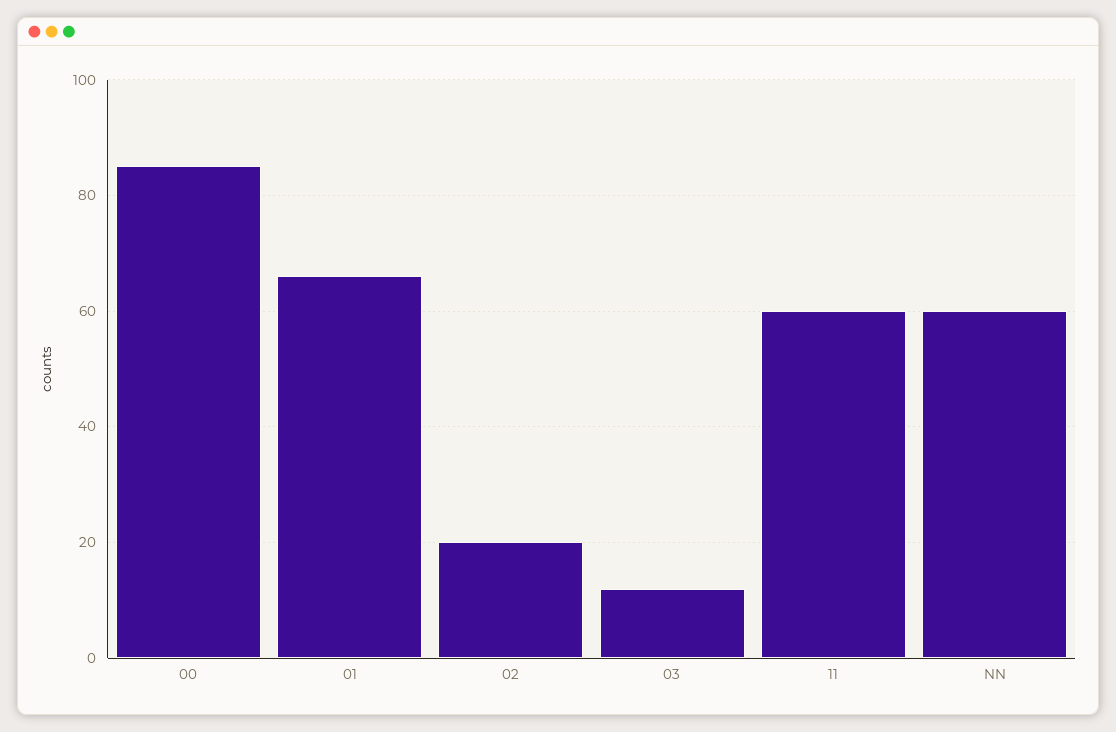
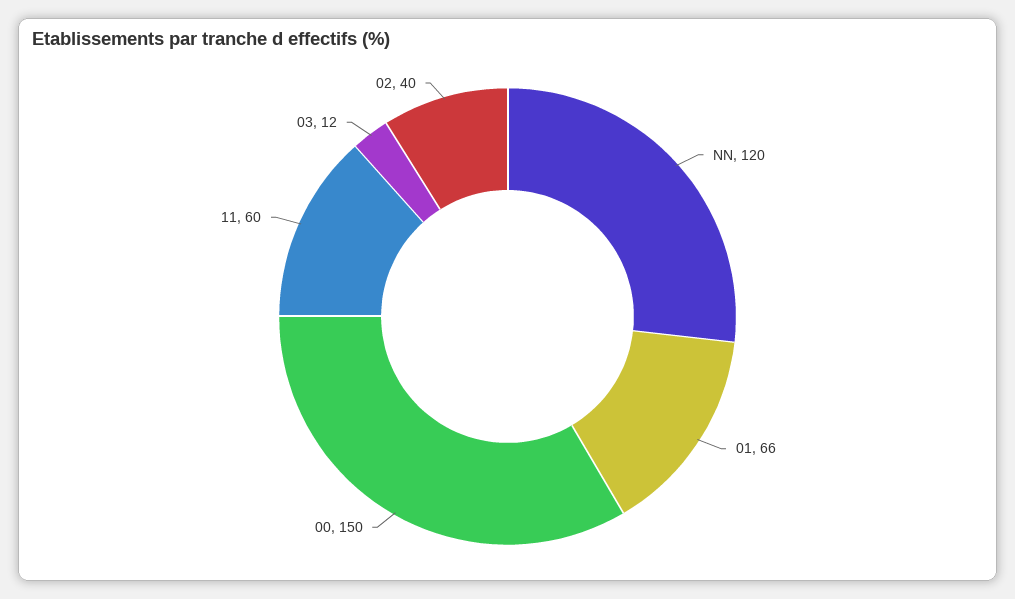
00: 85 -> 150
02: 20 -> 40
NN: 60 -> 120

